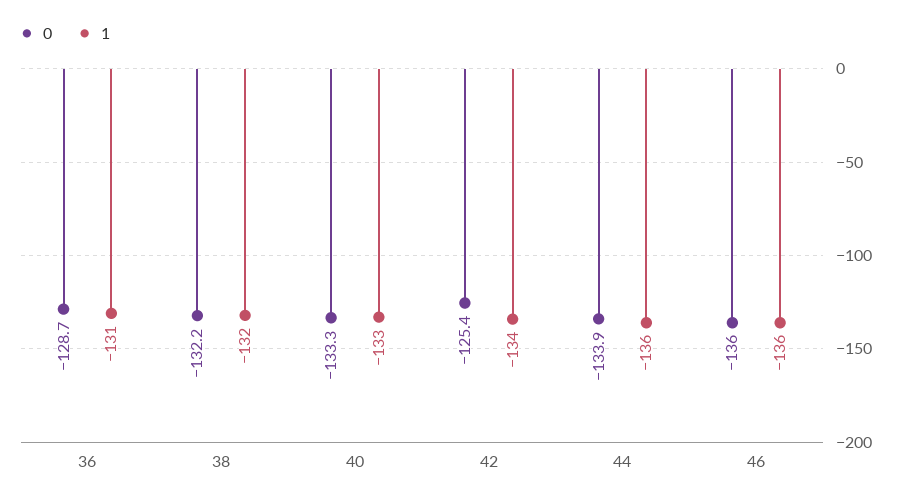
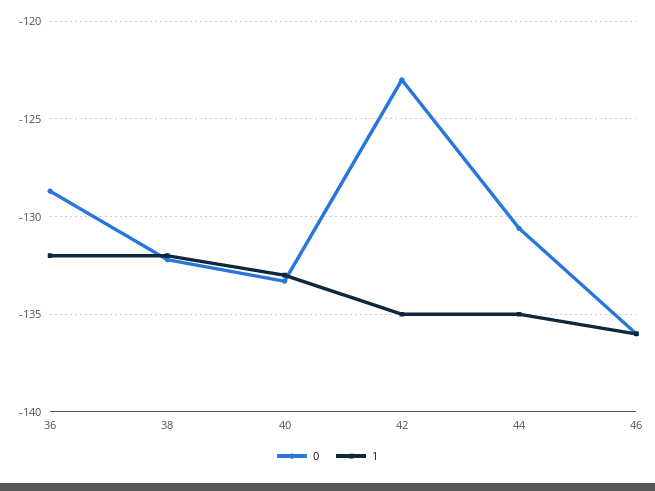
1, 36: -131 -> -132
0, 42: -125.4 -> -123
1, 42: -134 -> -135
0, 44: -133.9 -> -130.5
1, 44: -136 -> -135

